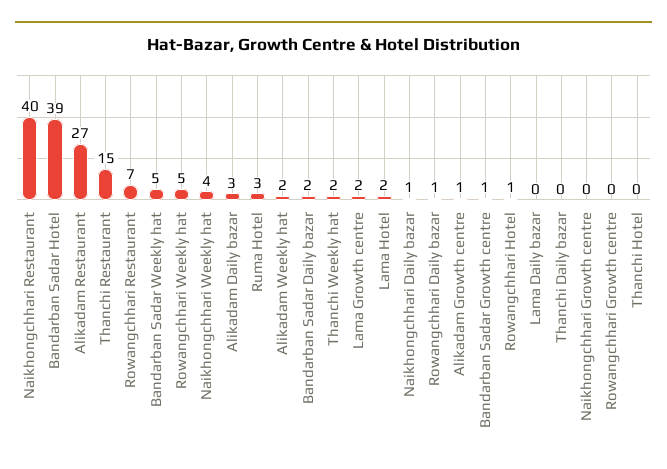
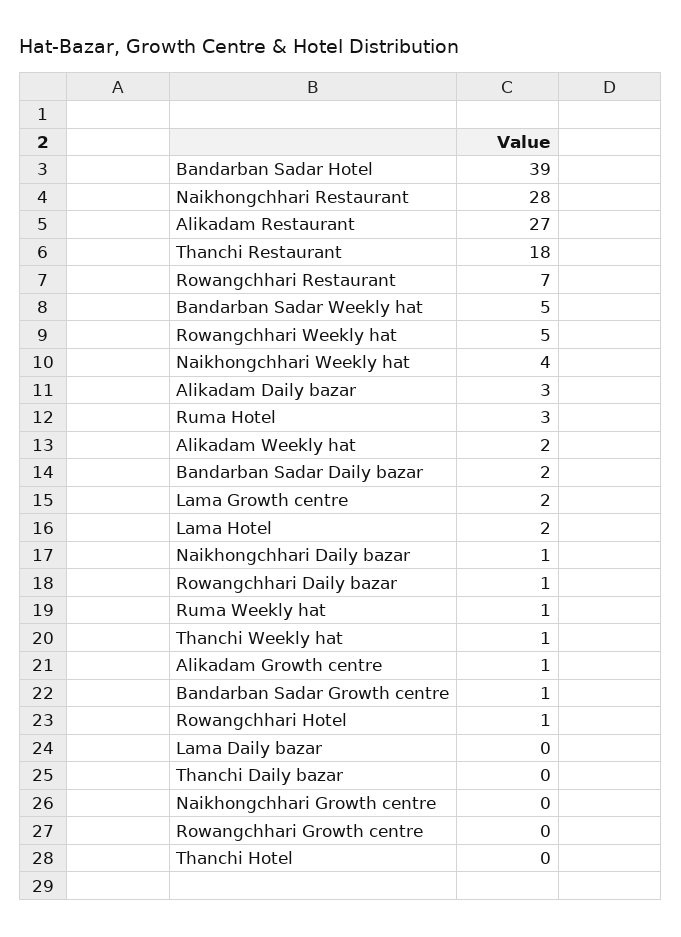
Naikhongchhari Restaurant: 40 -> 28
Thanchi Restaurant: 15 -> 18
Thanchi Weekly hat: 2 -> 1
Ruma Weekly hat: none -> 1

